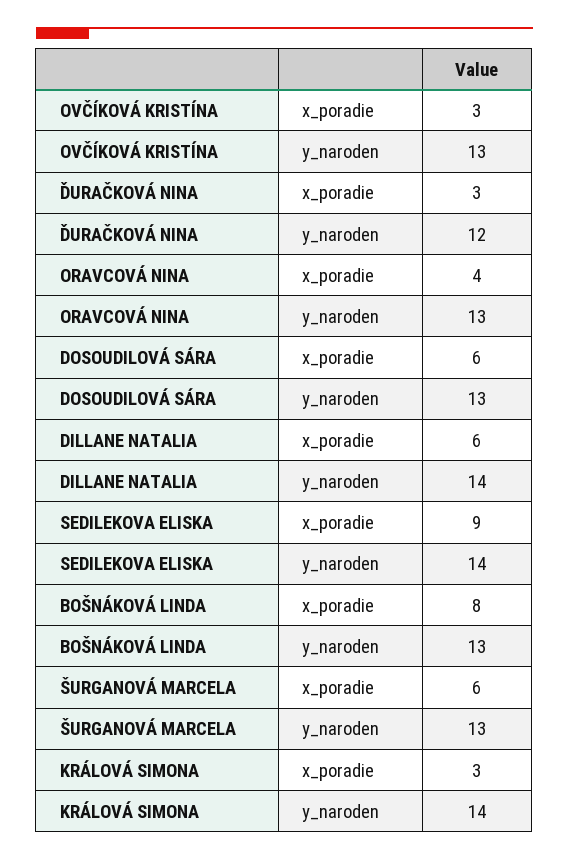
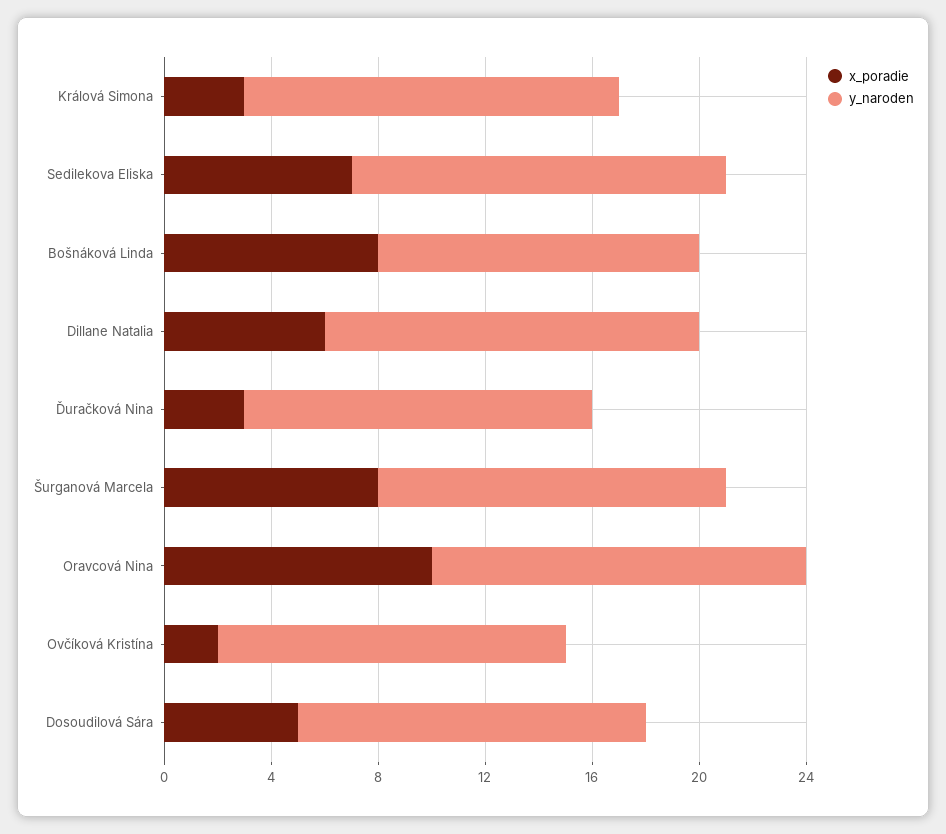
x_poradie, OVČÍKOVÁ KRISTÍNA: 3 -> 2
y_naroden, ĎURAČKOVÁ NINA: 12 -> 13
x_poradie, ORAVCOVÁ NINA: 4 -> 10
y_naroden, ORAVCOVÁ NINA: 13 -> 14
x_poradie, DOSOUDILOVÁ SÁRA: 6 -> 5
x_poradie, SEDILEKOVA ELISKA: 9 -> 7
y_naroden, BOŠNÁKOVÁ LINDA: 13 -> 12
x_poradie, ŠURGANOVÁ MARCELA: 6 -> 8

